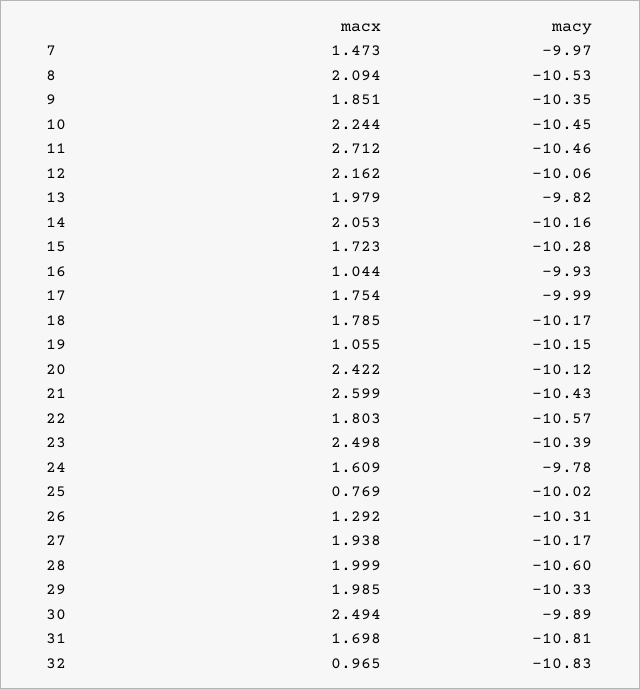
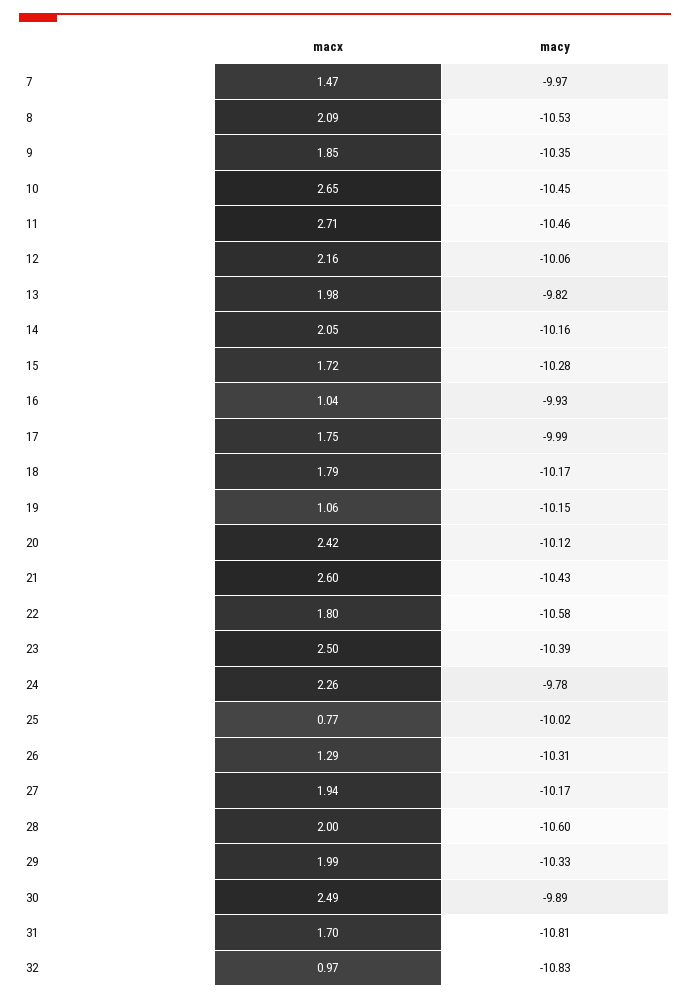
macx, 10: 2.244 -> 2.65
macy, 22: -10.57 -> -10.58
macx, 24: 1.609 -> 2.26

